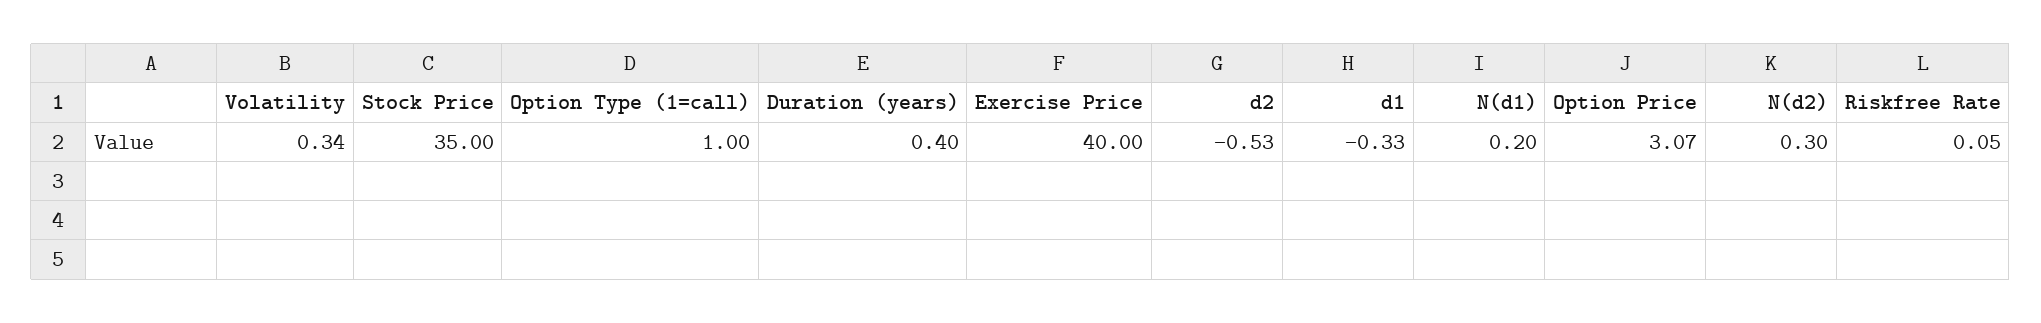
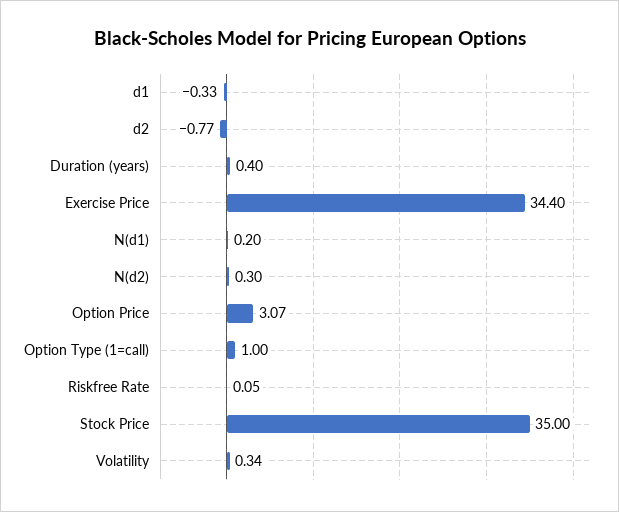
Exercise Price: 40 -> 34.4
d2: -0.53 -> -0.77

